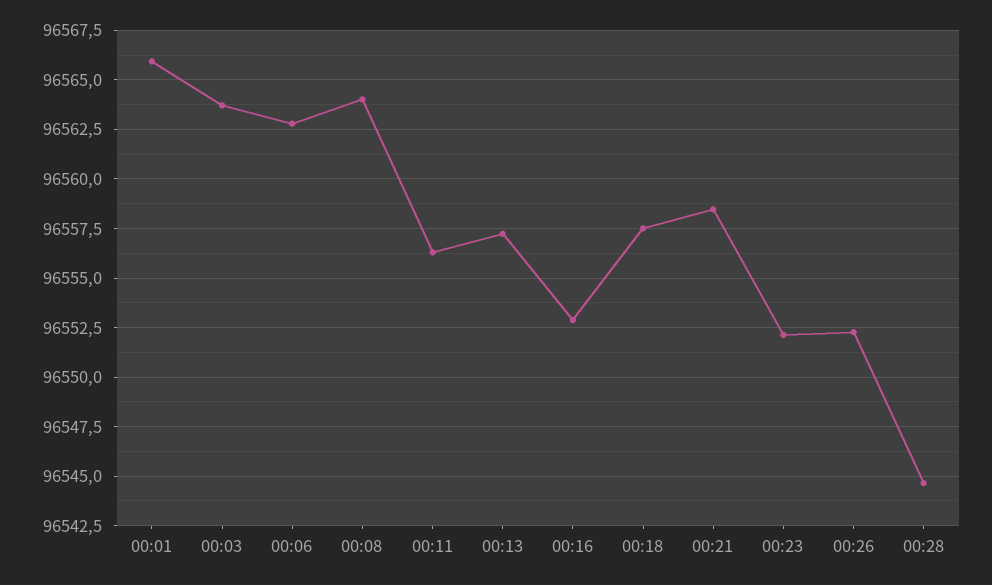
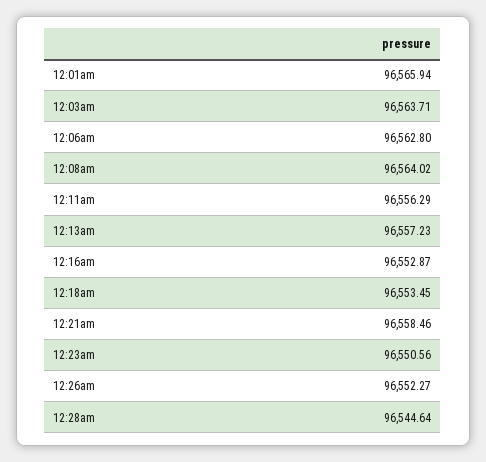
00:18: 96557.5 -> 96553.45
00:23: 96552 -> 96550.56

